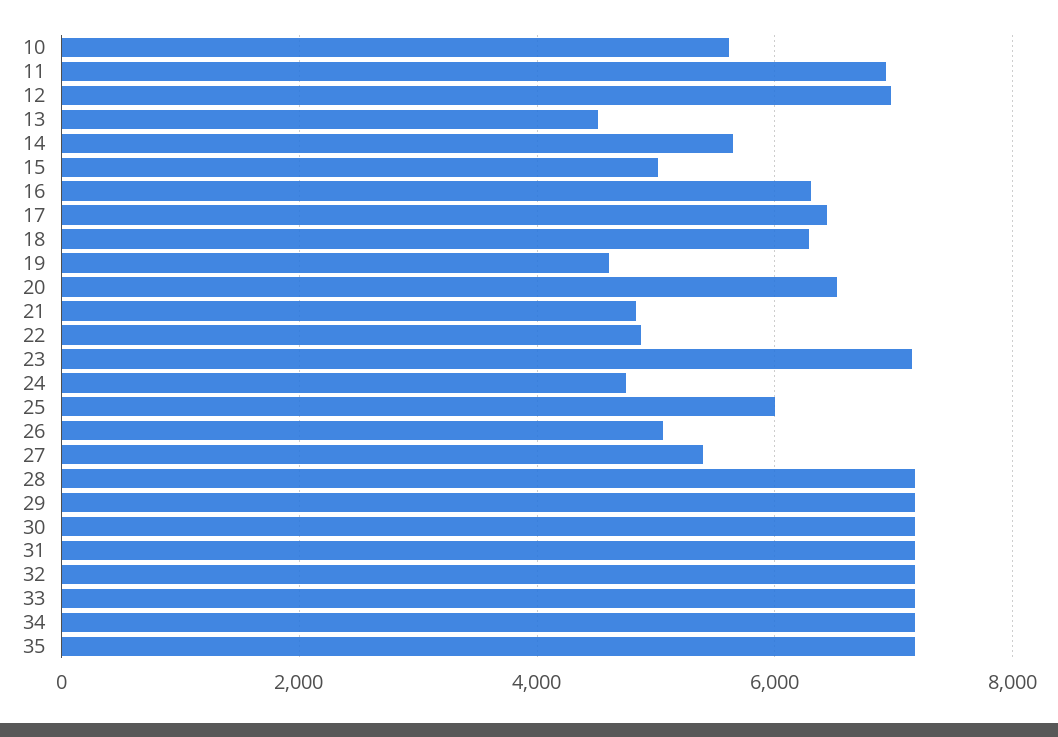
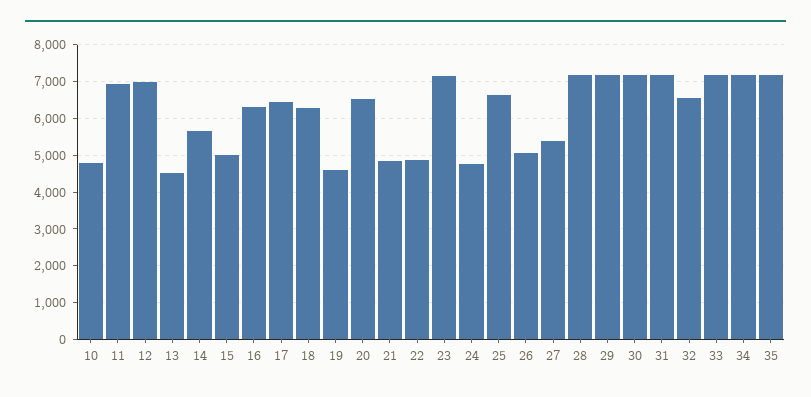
10: 5600 -> 4800
25: 6000 -> 6600
32: 7200 -> 6600

